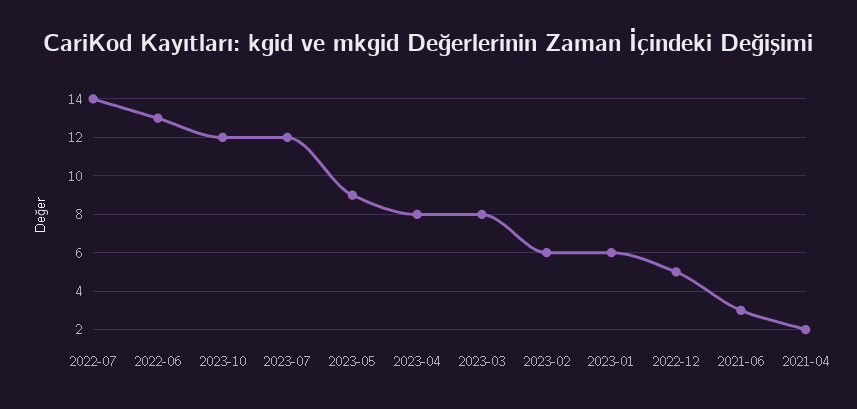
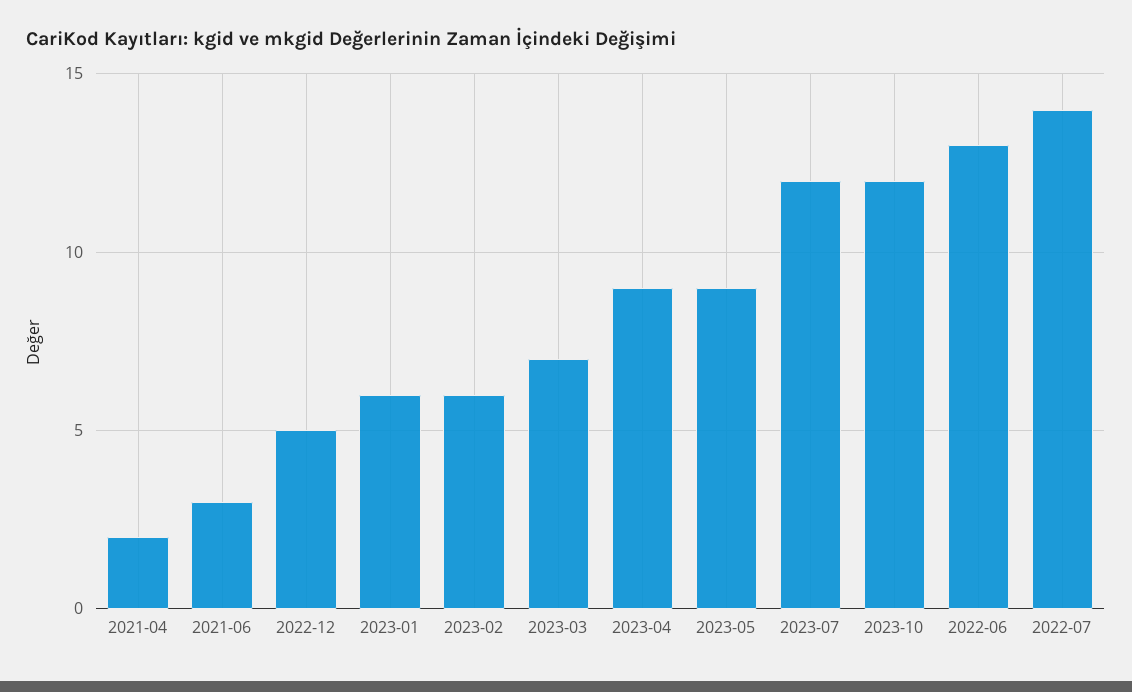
2023-04: 8 -> 9
2023-03: 8 -> 7

